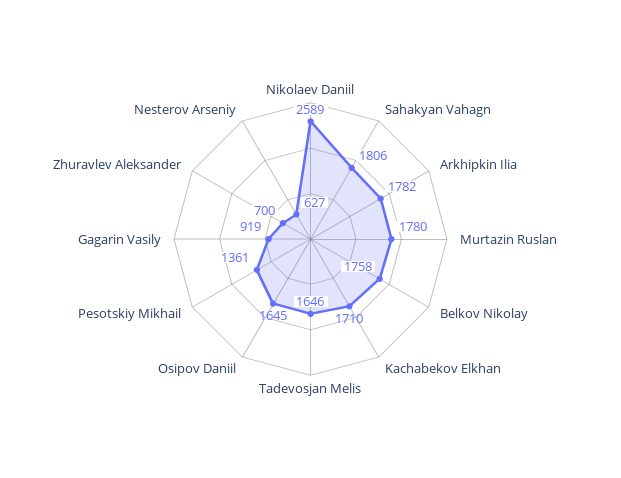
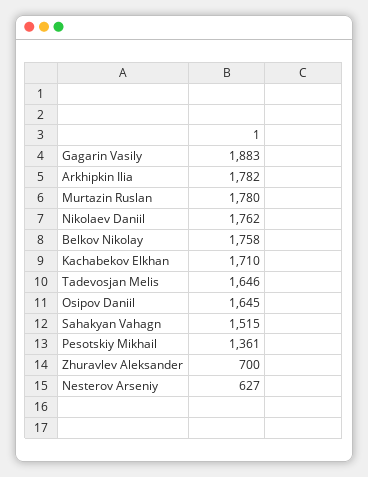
Nikolaev Daniil: 2589 -> 1762
Sahakyan Vahagn: 1806 -> 1515
Gagarin Vasily: 919 -> 1883

